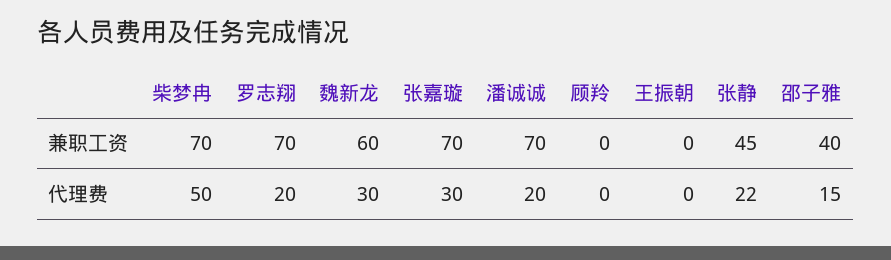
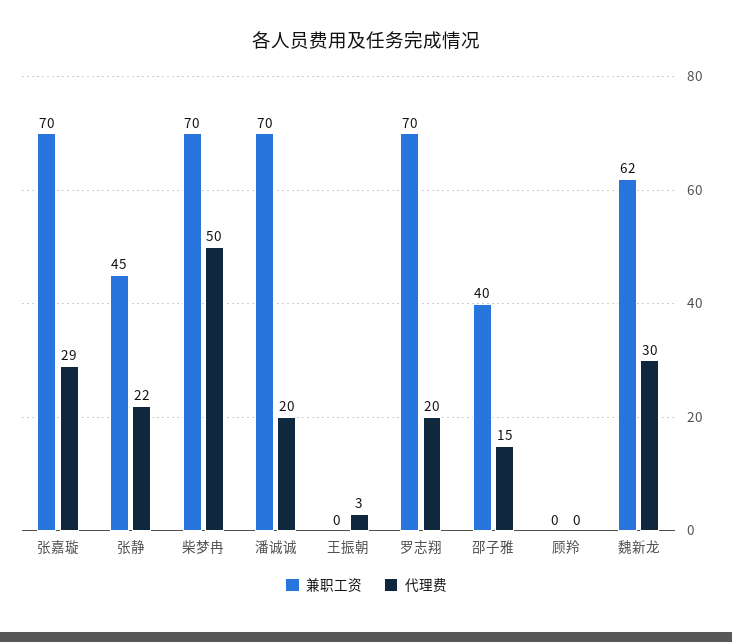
兼职工资, 魏新龙: 60 -> 62
代理费, 张嘉璇: 30 -> 29
代理费, 王振朝: 0 -> 3

